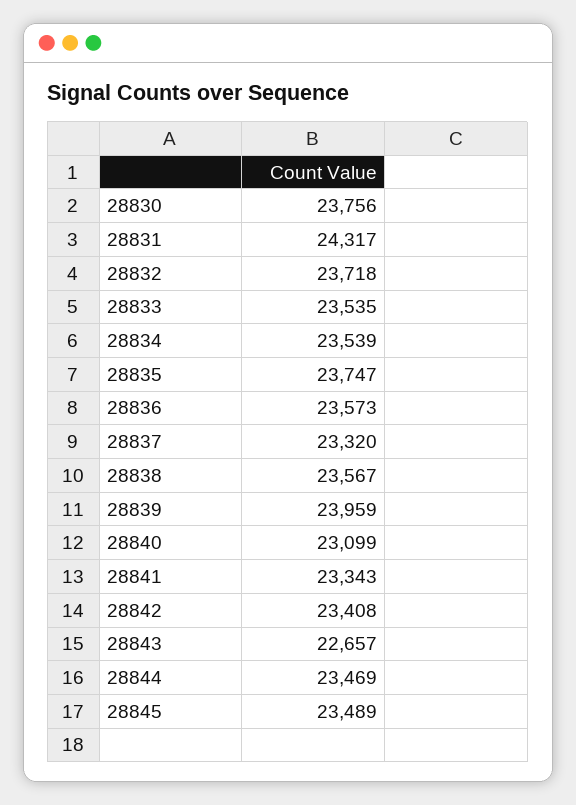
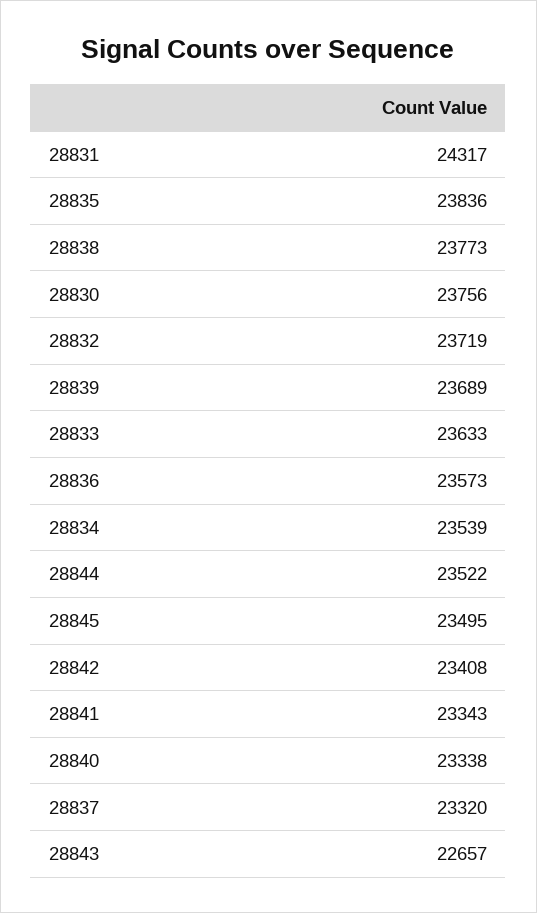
28832: 23718 -> 23719
28833: 23535 -> 23633
28835: 23747 -> 23836
28838: 23567 -> 23773
28839: 23959 -> 23689
28840: 23099 -> 23338
28844: 23469 -> 23522
28845: 23489 -> 23495

